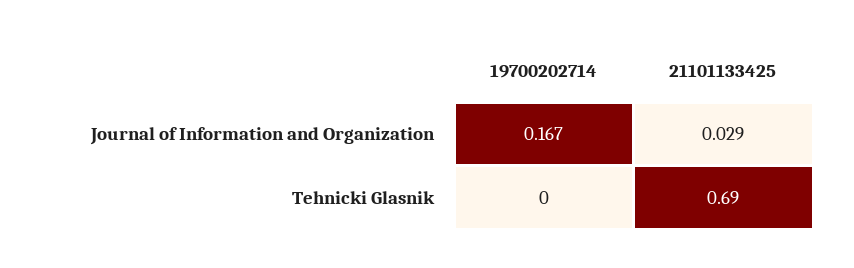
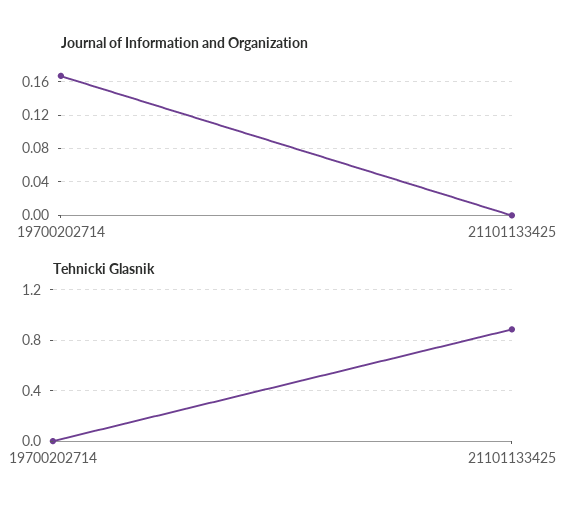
Journal of Information and Organization, 21101133425: 0.029 -> 0
Tehnicki Glasnik, 21101133425: 0.69 -> 0.9

